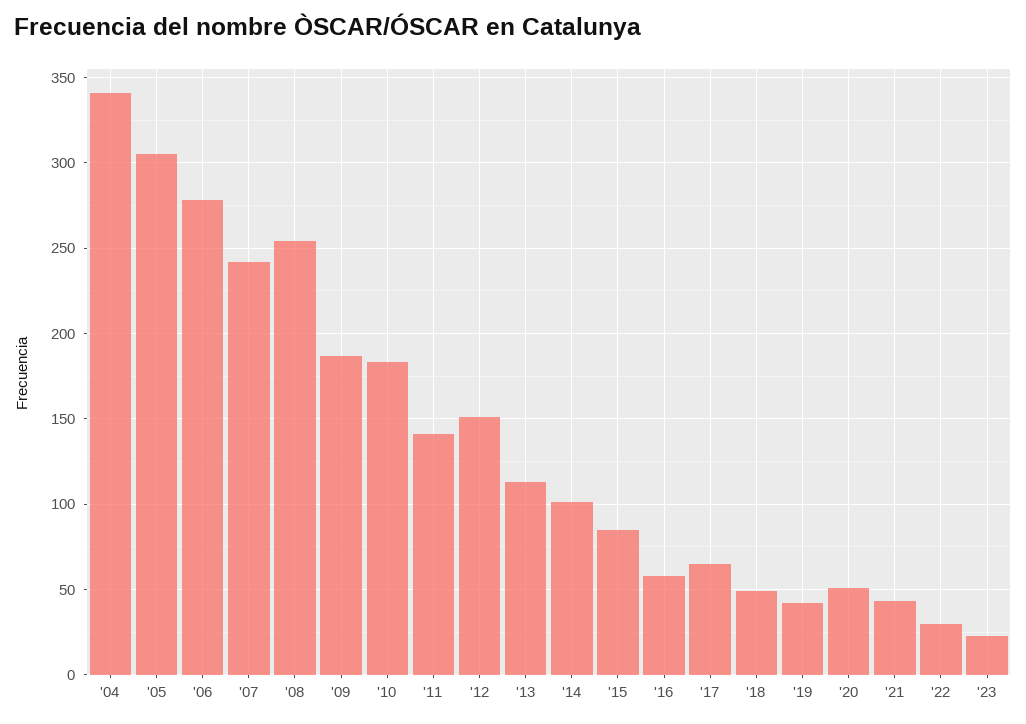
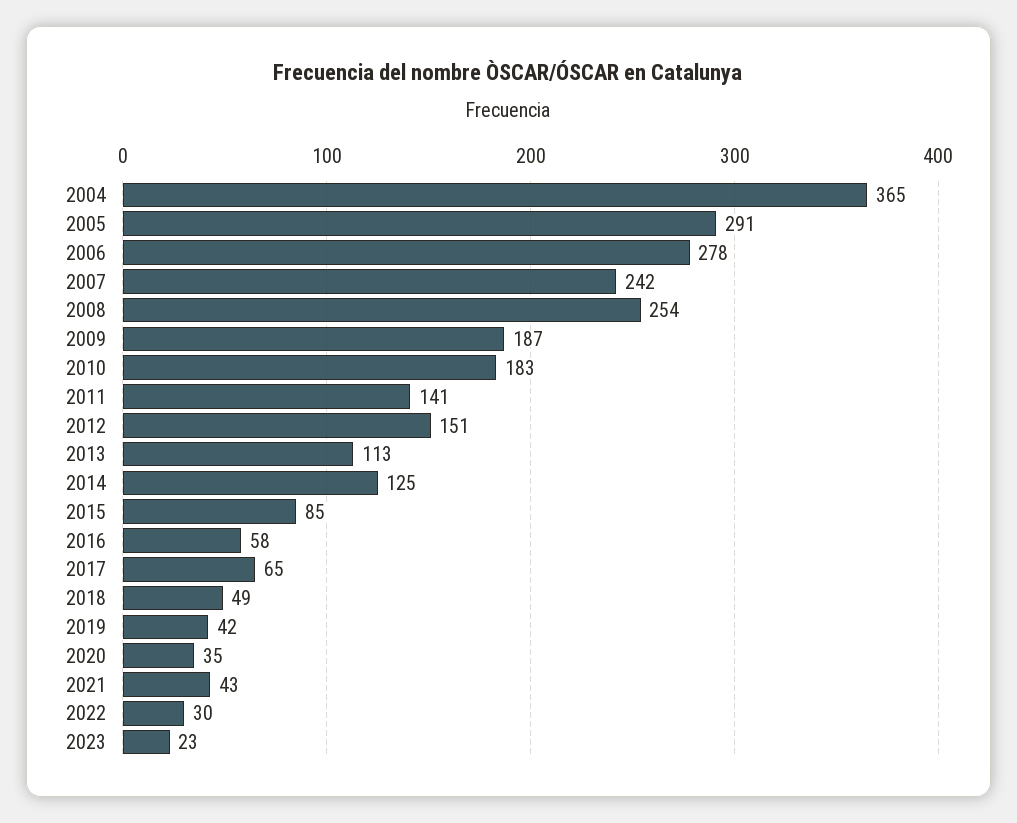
'04: 340 -> 365
'05: 305 -> 291
'14: 100 -> 125
'20: 50 -> 35

